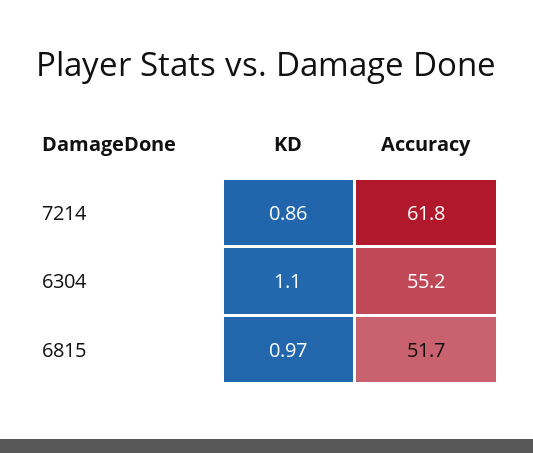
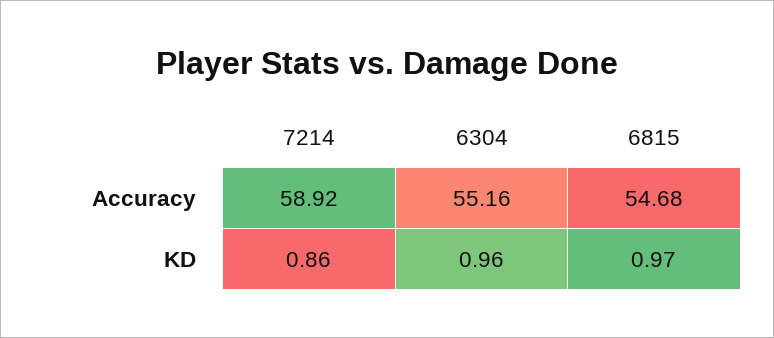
Accuracy, 7214: 61.8 -> 58.92
KD, 6304: 1.1 -> 0.96
Accuracy, 6815: 51.7 -> 54.68

